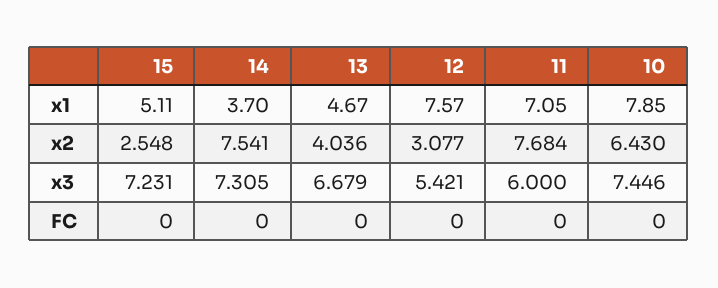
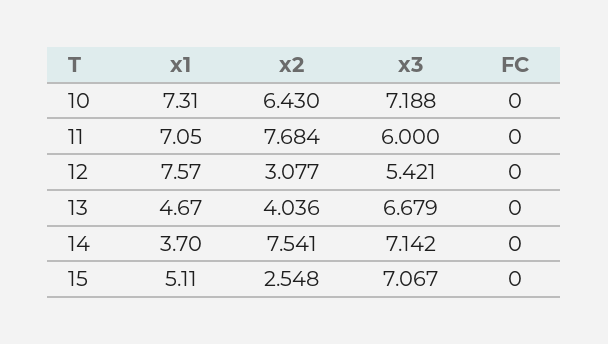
10, x1: 7.85 -> 7.31
15, x3: 7.231 -> 7.067
14, x3: 7.305 -> 7.142
10, x3: 7.446 -> 7.188

